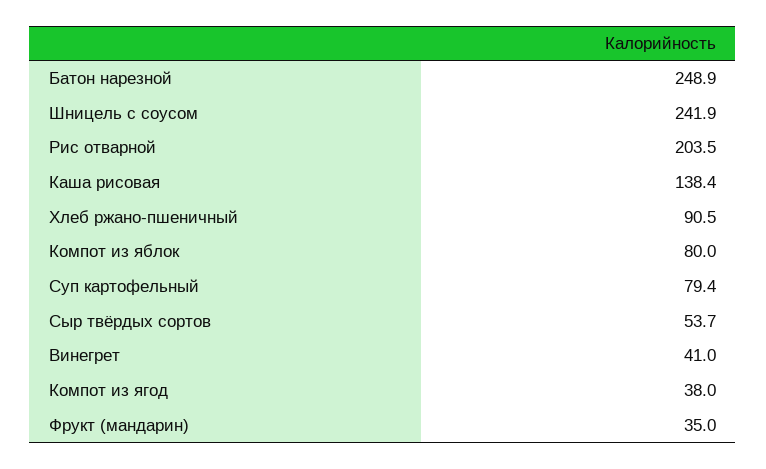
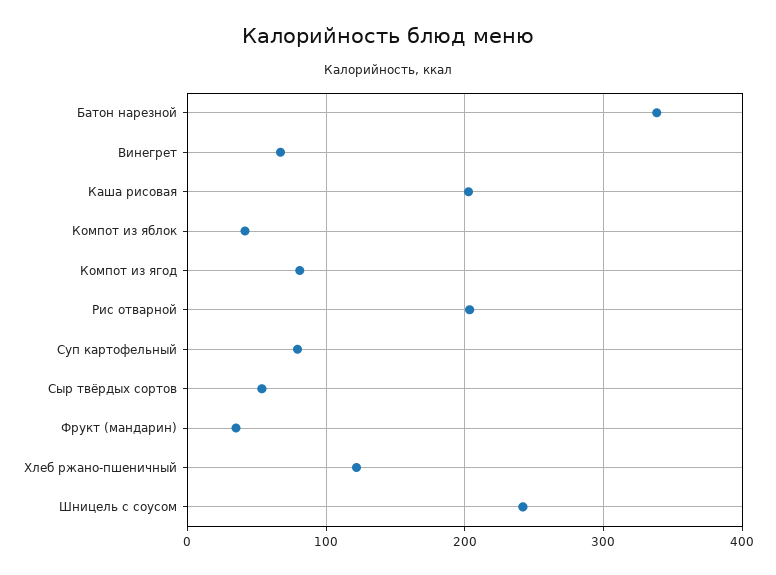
Батон нарезной: 248.9 -> 340
Каша рисовая: 138.4 -> 200
Хлеб ржано-пшеничный: 90.5 -> 120
Компот из яблок: 80 -> 40
Винегрет: 41 -> 70
Компот из ягод: 38 -> 80

